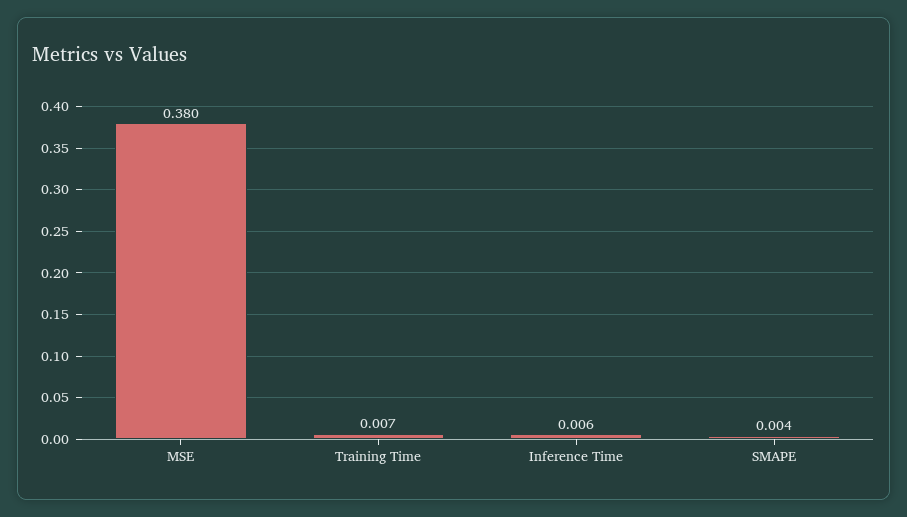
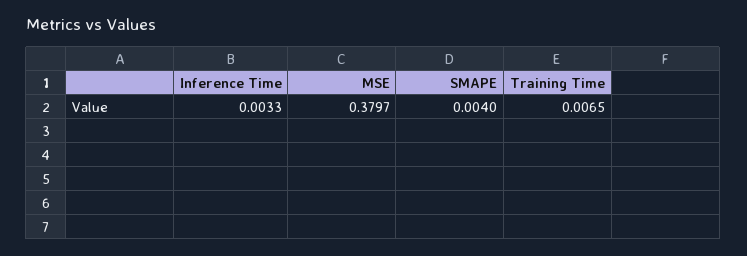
Inference Time: 0.006 -> 0.0033

